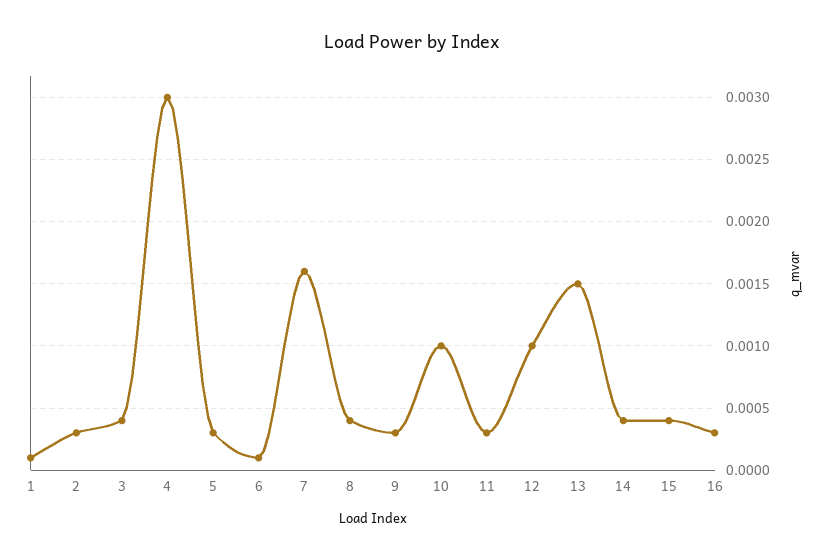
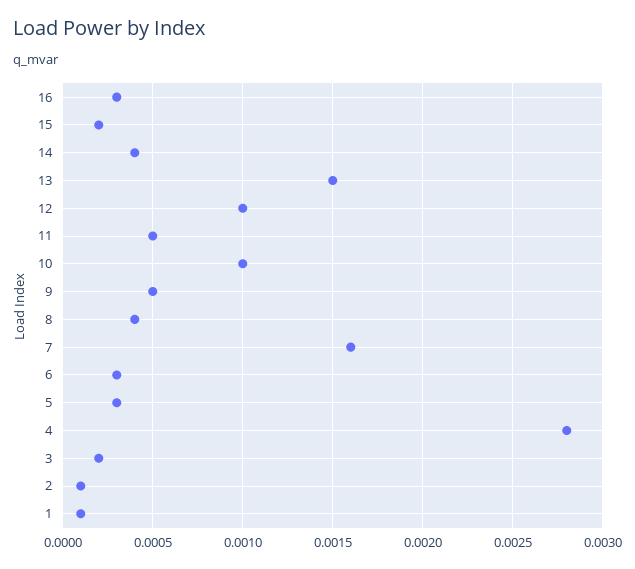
2: 0.0003 -> 0.0001
3: 0.0004 -> 0.0002
4: 0.003 -> 0.0028
6: 0.0001 -> 0.0003
9: 0.0003 -> 0.0005
11: 0.0003 -> 0.0005
15: 0.0004 -> 0.0002

